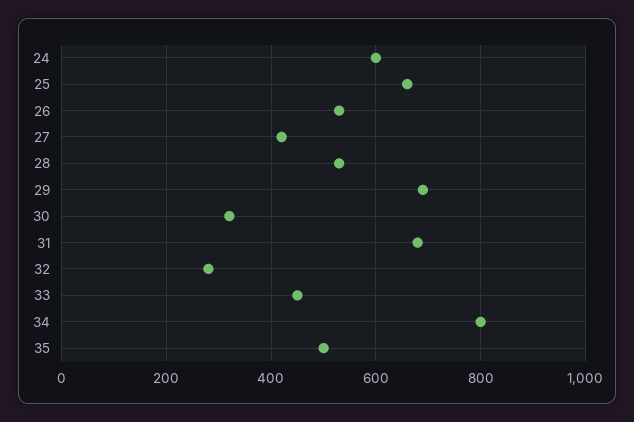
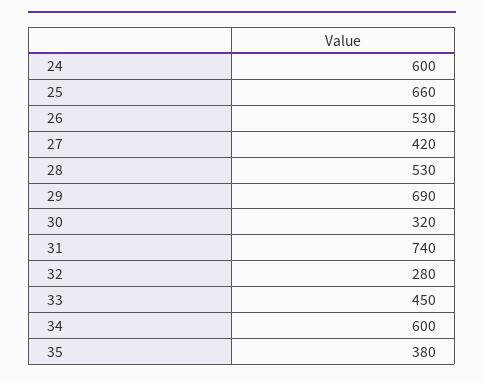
31: 680 -> 740
34: 800 -> 600
35: 500 -> 380

